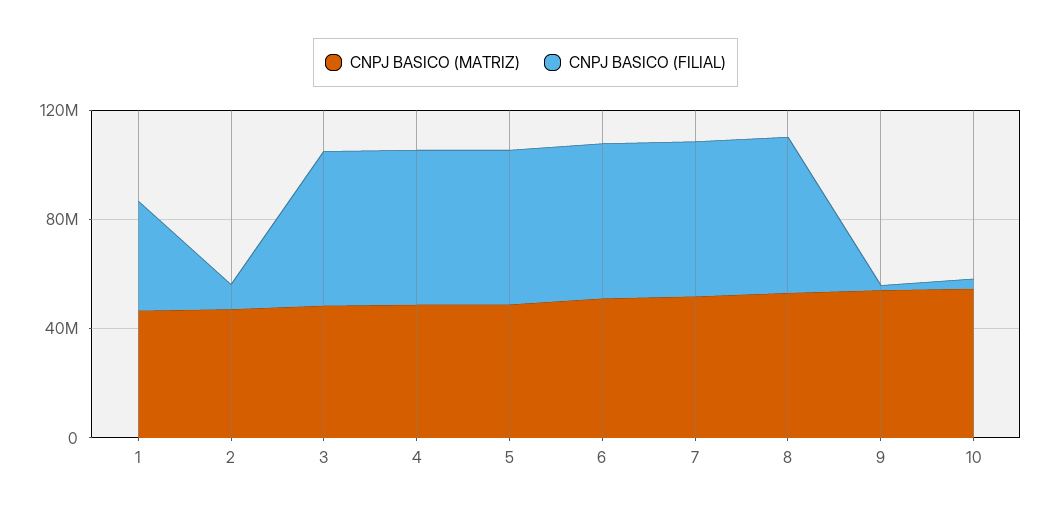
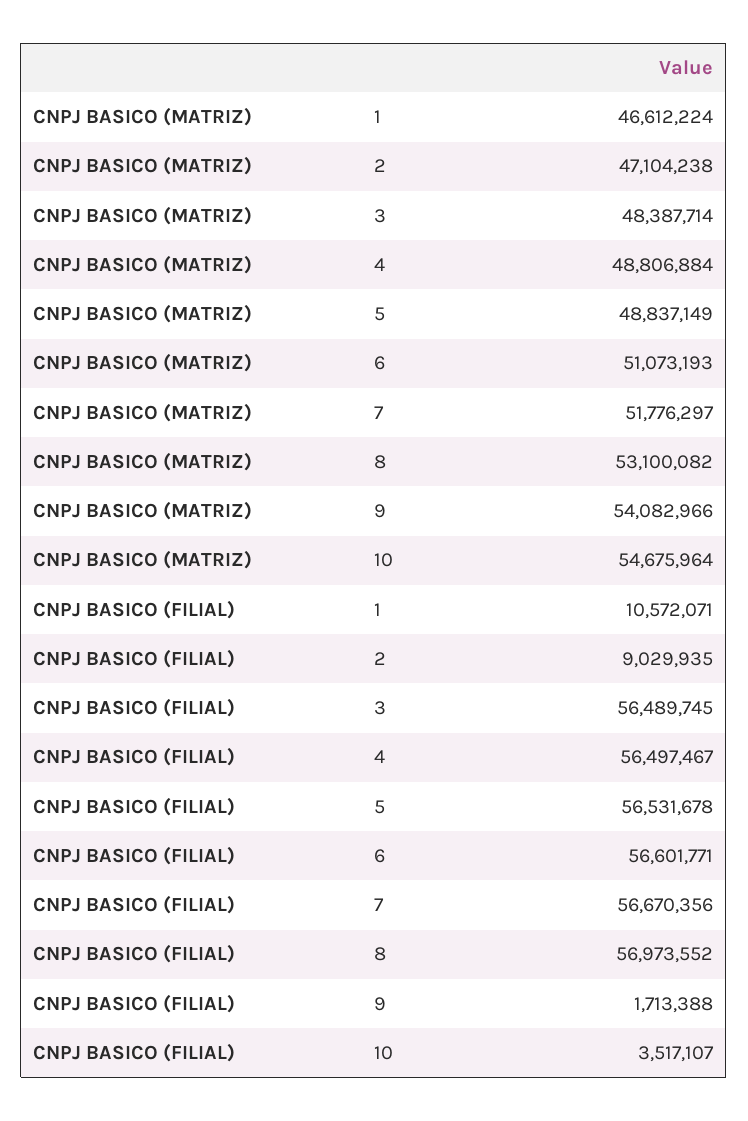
CNPJ BASICO (FILIAL), 1: 40000000 -> 10572071

